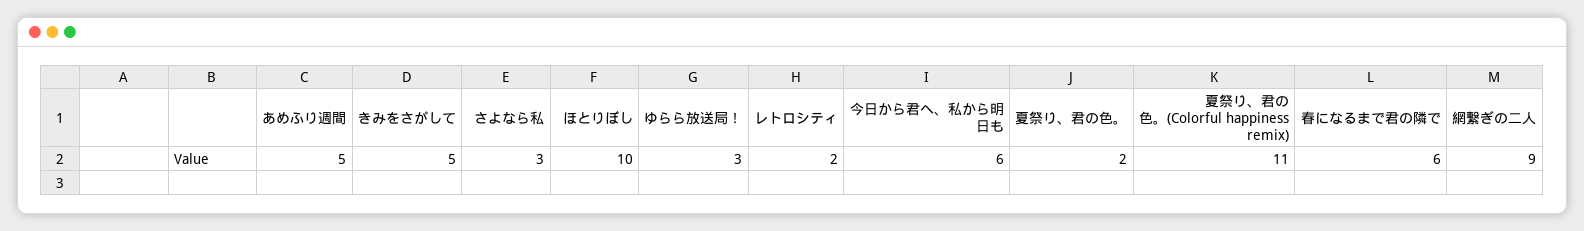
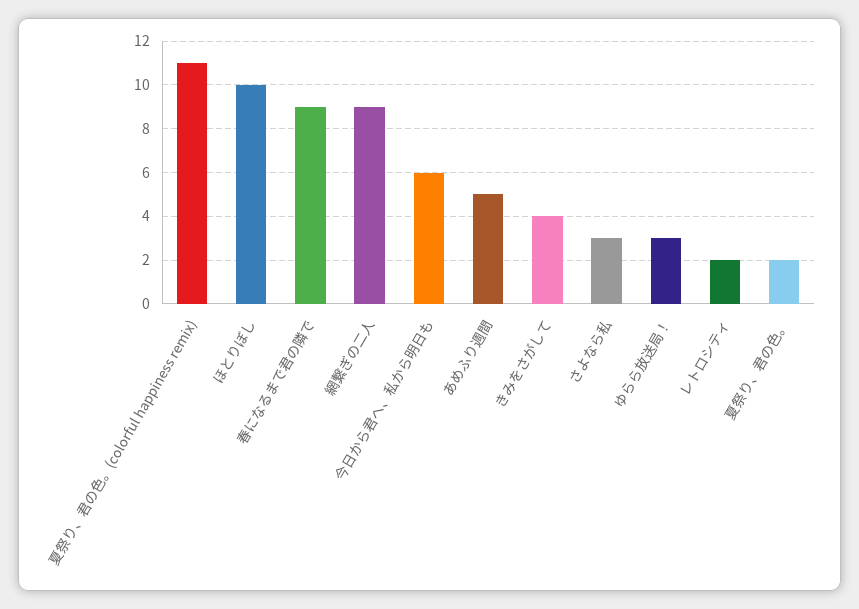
きみをさがして: 5 -> 4
春になるまで君の隣で: 6 -> 9

